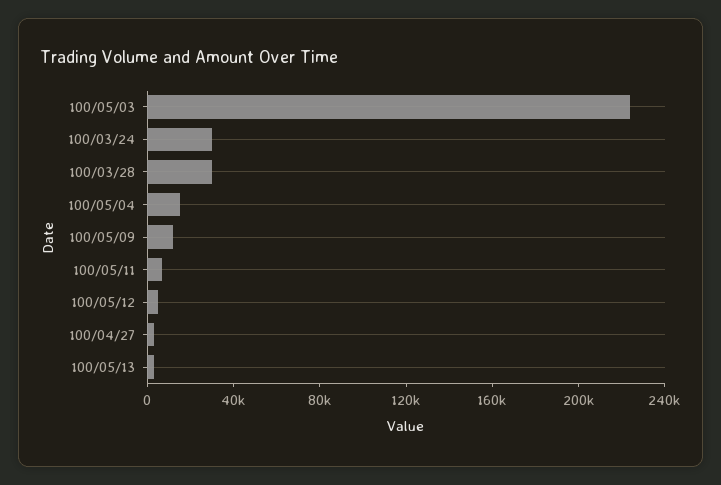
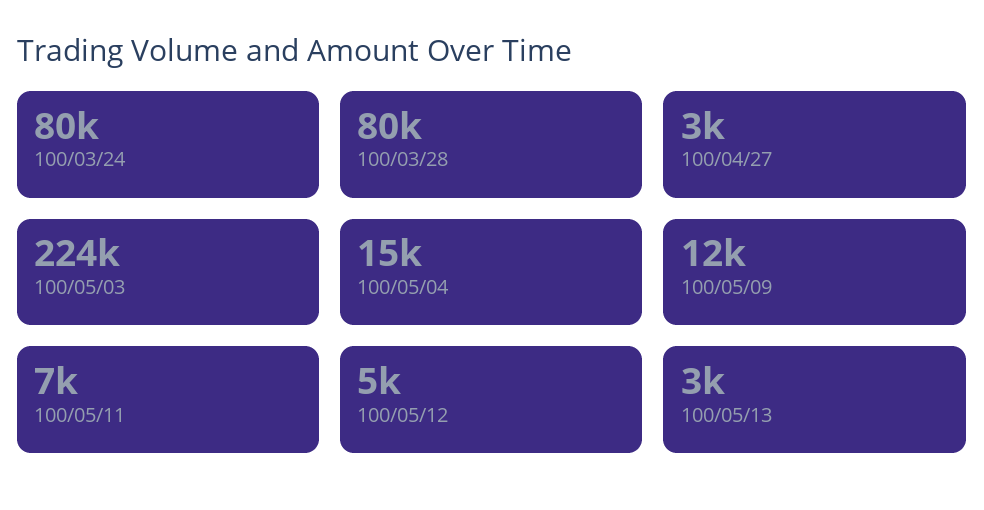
100/03/24: 30000 -> 80000
100/03/28: 30000 -> 80000

